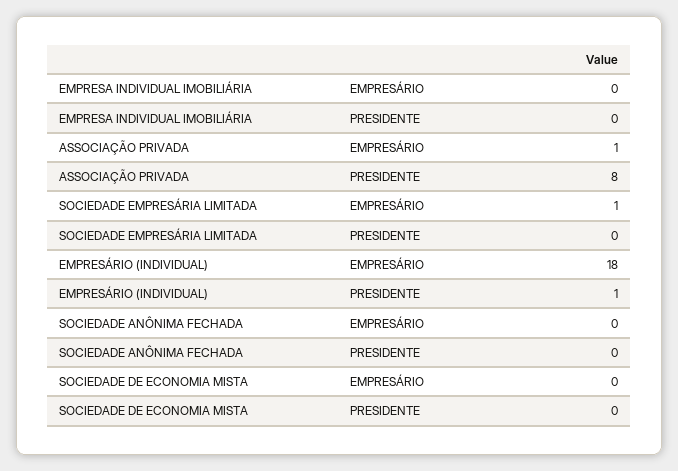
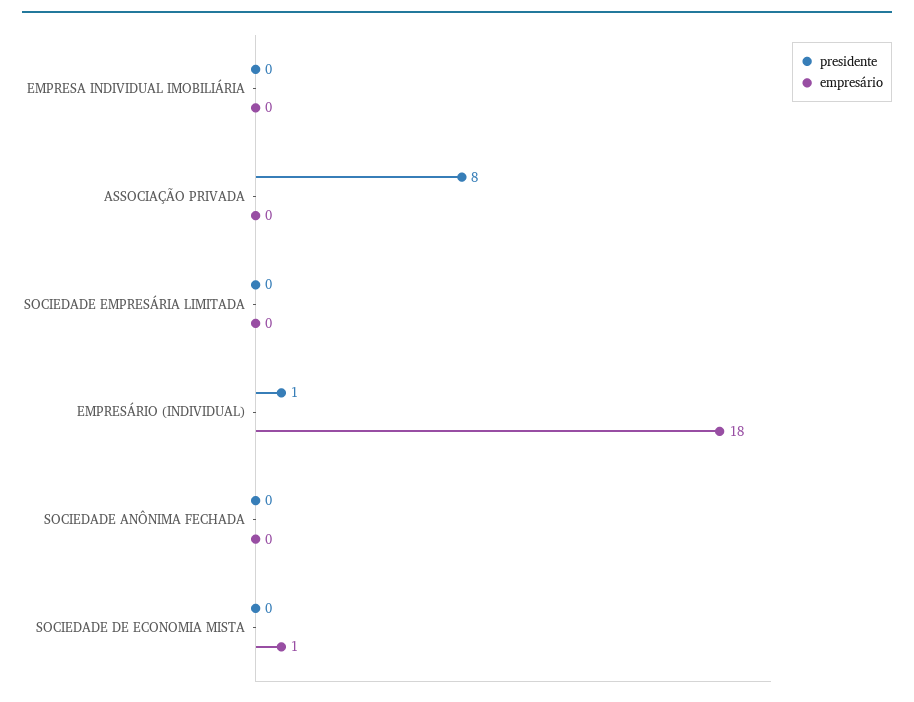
EMPRESÁRIO, ASSOCIAÇÃO PRIVADA: 1 -> 0
EMPRESÁRIO, SOCIEDADE EMPRESÁRIA LIMITADA: 1 -> 0
EMPRESÁRIO, SOCIEDADE DE ECONOMIA MISTA: 0 -> 1

